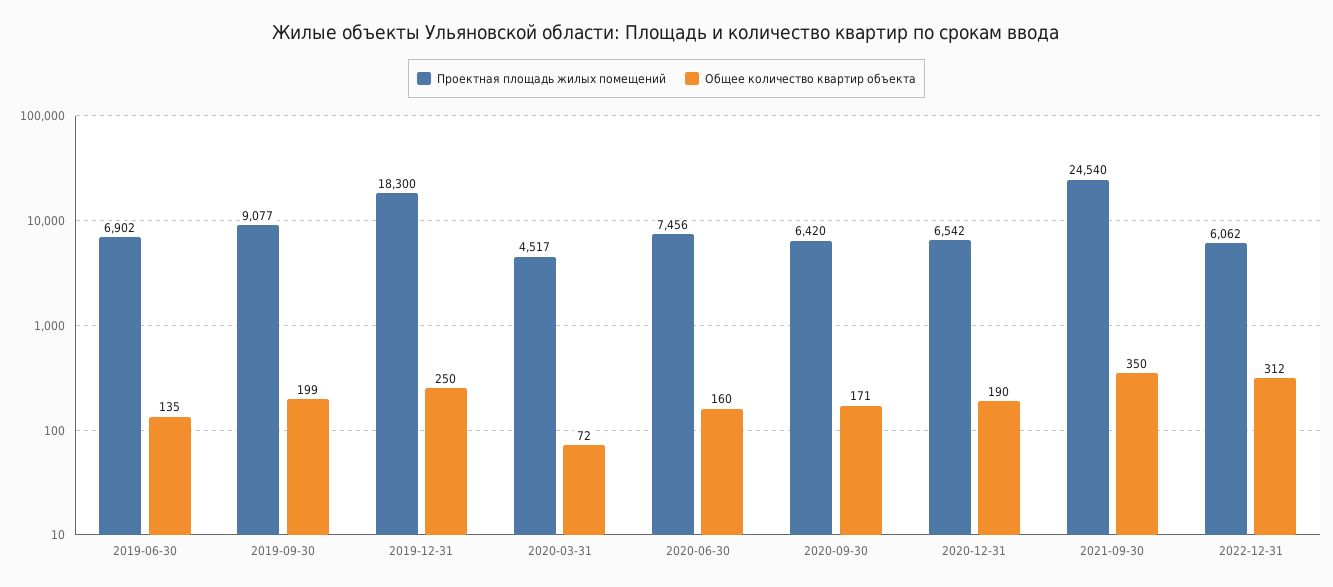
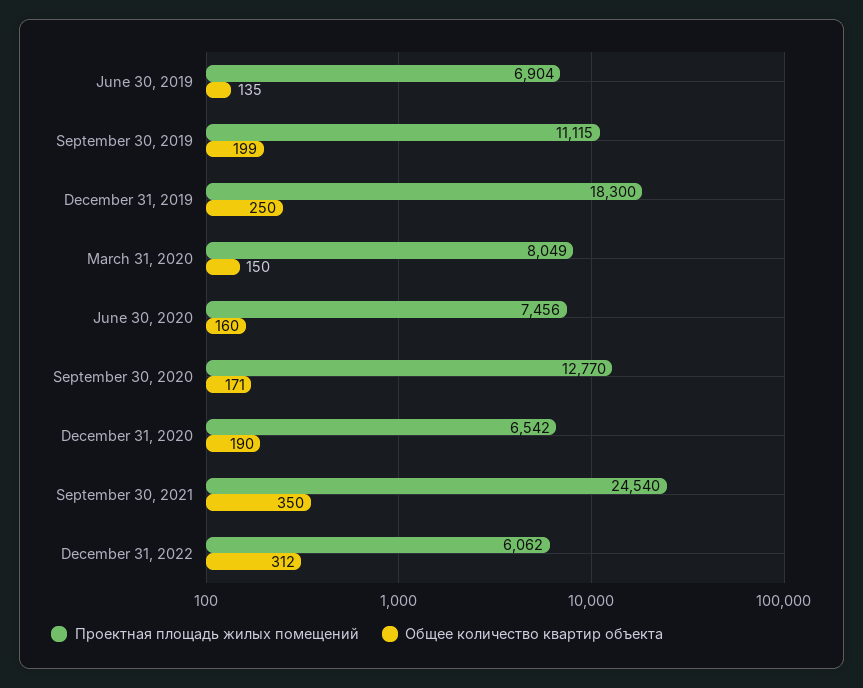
Проектная площадь жилых помещений, 2019-06-30: 6902 -> 6904
Проектная площадь жилых помещений, 2019-09-30: 9077 -> 11115
Проектная площадь жилых помещений, 2020-03-31: 4517 -> 8049
Общее количество квартир объекта, 2020-03-31: 72 -> 150
Проектная площадь жилых помещений, 2020-09-30: 6420 -> 12770

